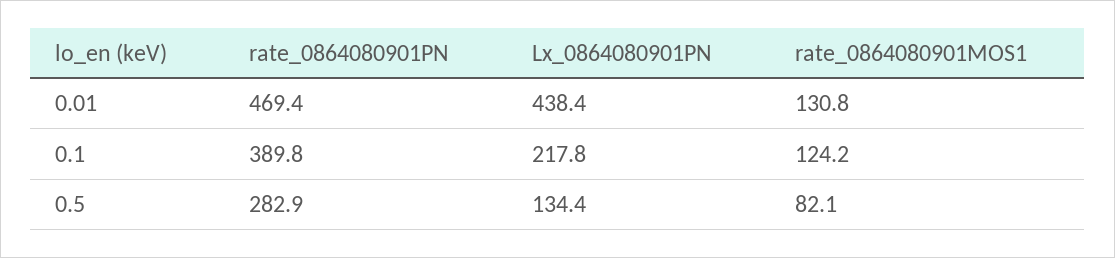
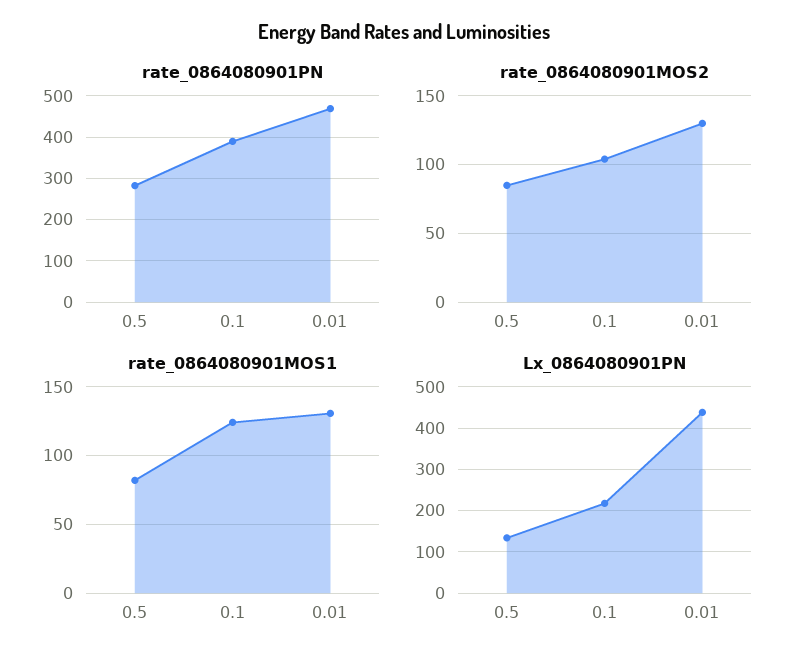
rate_0864080901MOS2, 0.5: none -> 85
rate_0864080901MOS2, 0.1: none -> 105
rate_0864080901MOS2, 0.01: none -> 130

